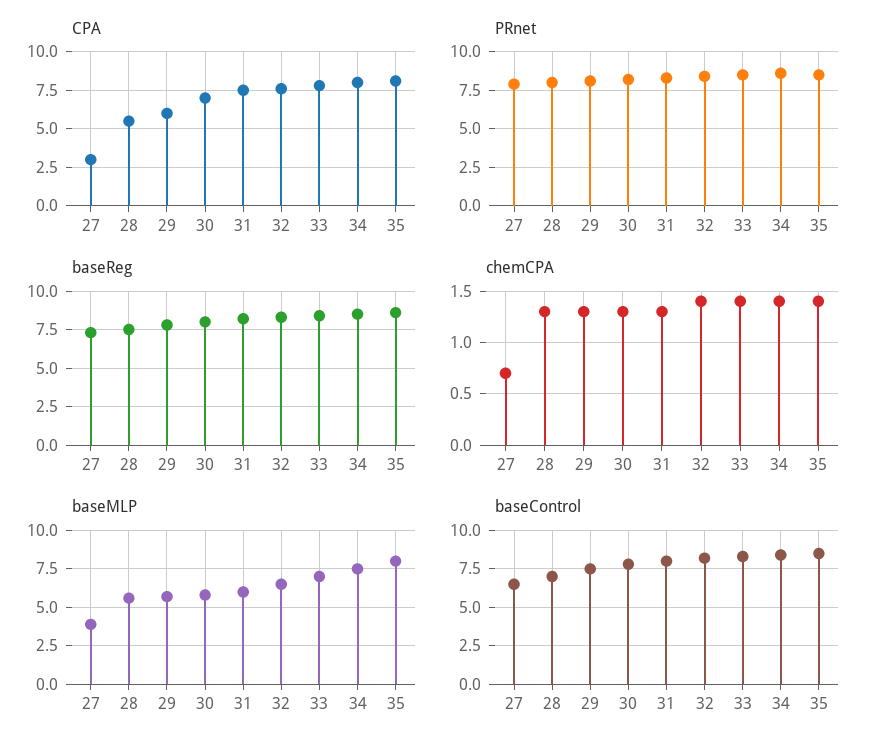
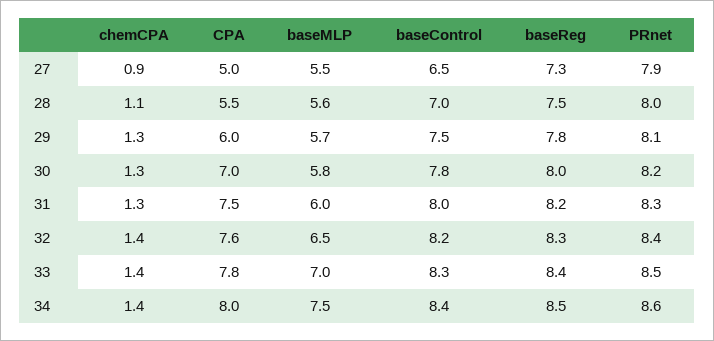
CPA, 27: 3 -> 5
CPA, 35: 8 -> none
PRnet, 35: 8.5 -> none
baseReg, 35: 8.5 -> none
chemCPA, 27: 0.7 -> 0.9
chemCPA, 28: 1.3 -> 1.1
chemCPA, 35: 1.4 -> none
baseMLP, 27: 4 -> 5.5
baseMLP, 35: 8 -> none
baseControl, 35: 8.5 -> none

